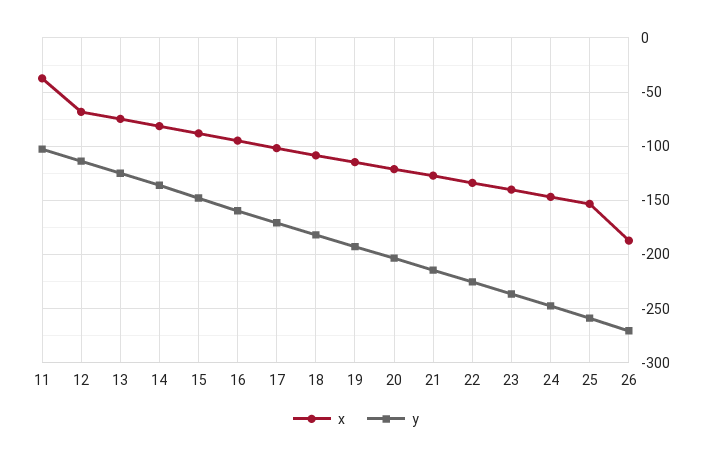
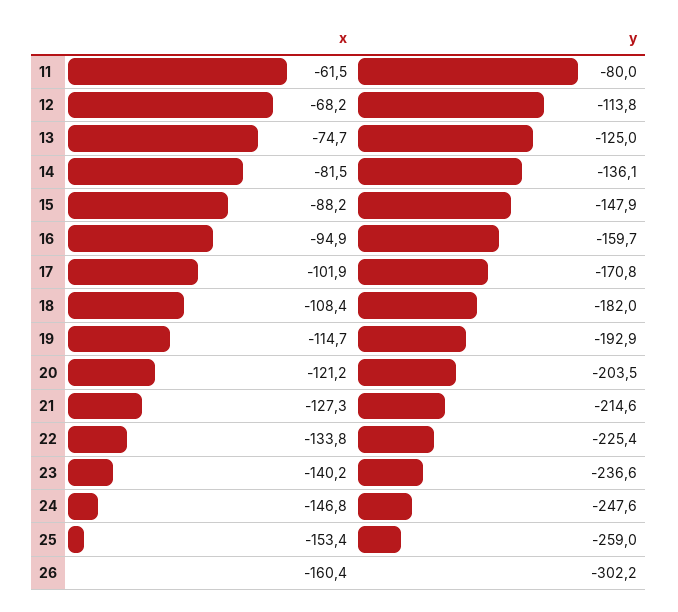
x, 11: -40 -> -61.5
y, 11: -100 -> -80
x, 26: -190 -> -160.4
y, 26: -270 -> -302.2

